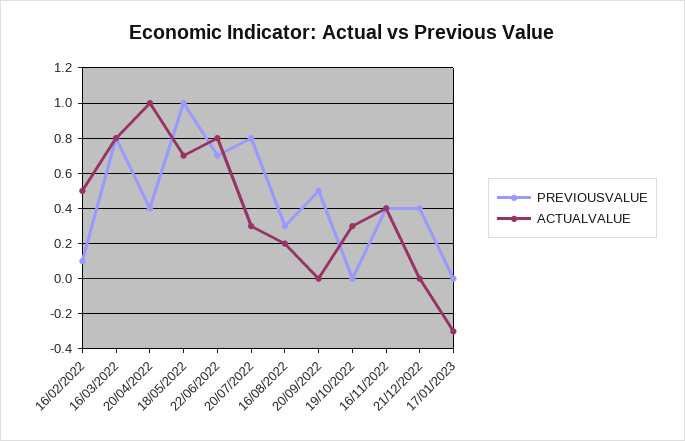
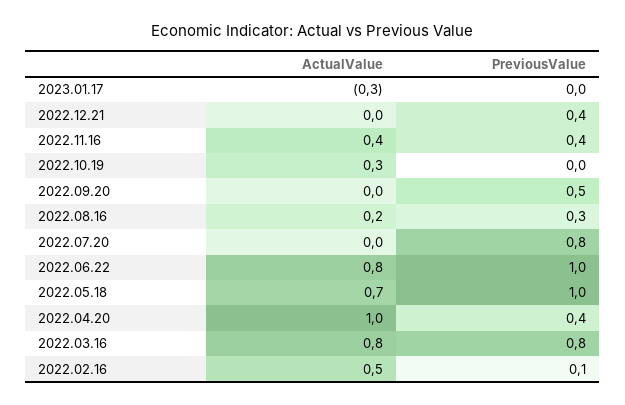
PREVIOUSVALUE, 22/06/2022: 0.7 -> 1
ACTUALVALUE, 20/07/2022: 0.3 -> 0

